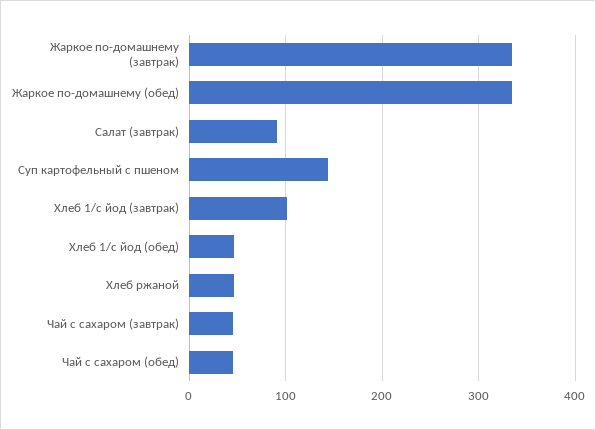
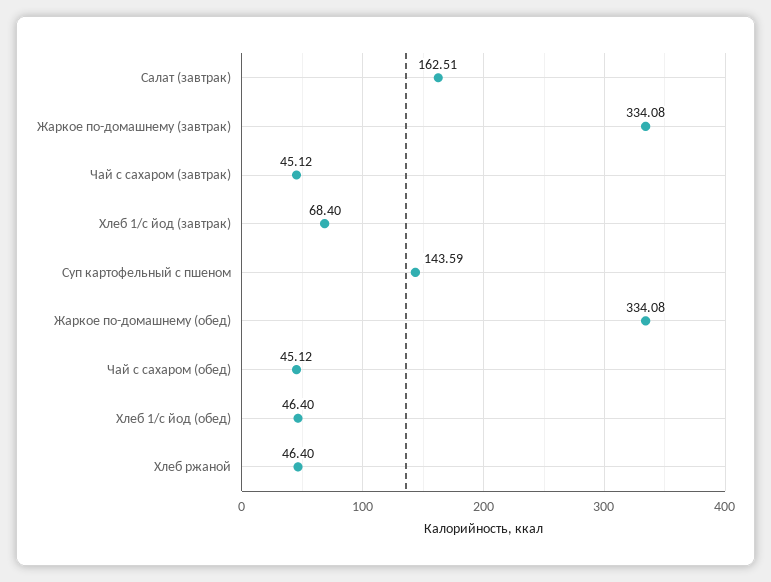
Салат (завтрак): 90 -> 162.51
Хлеб 1/с йод (завтрак): 100 -> 68.4

